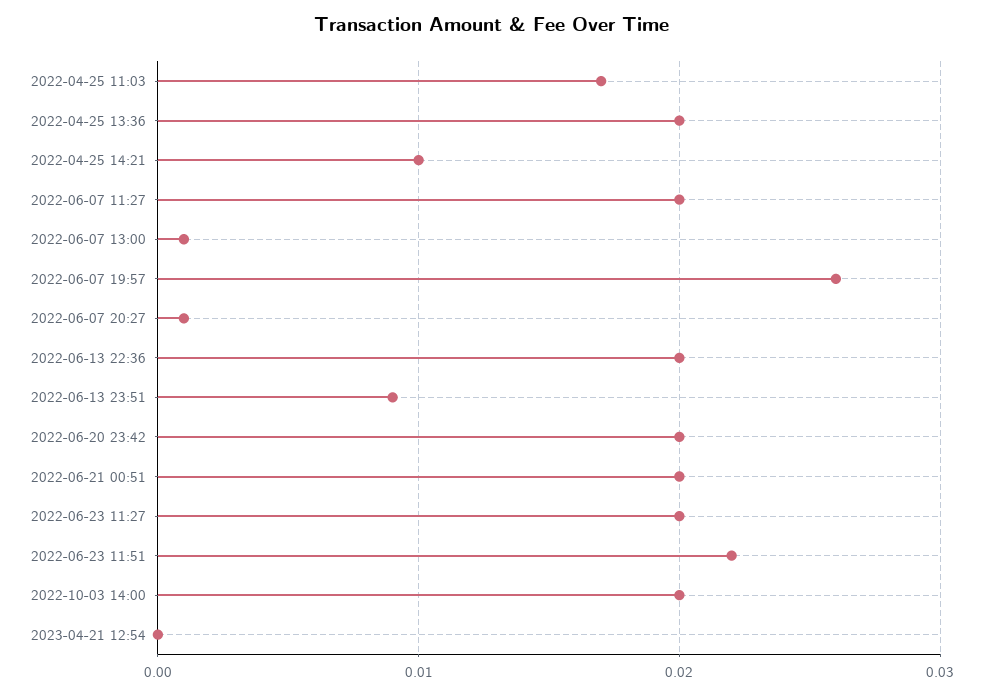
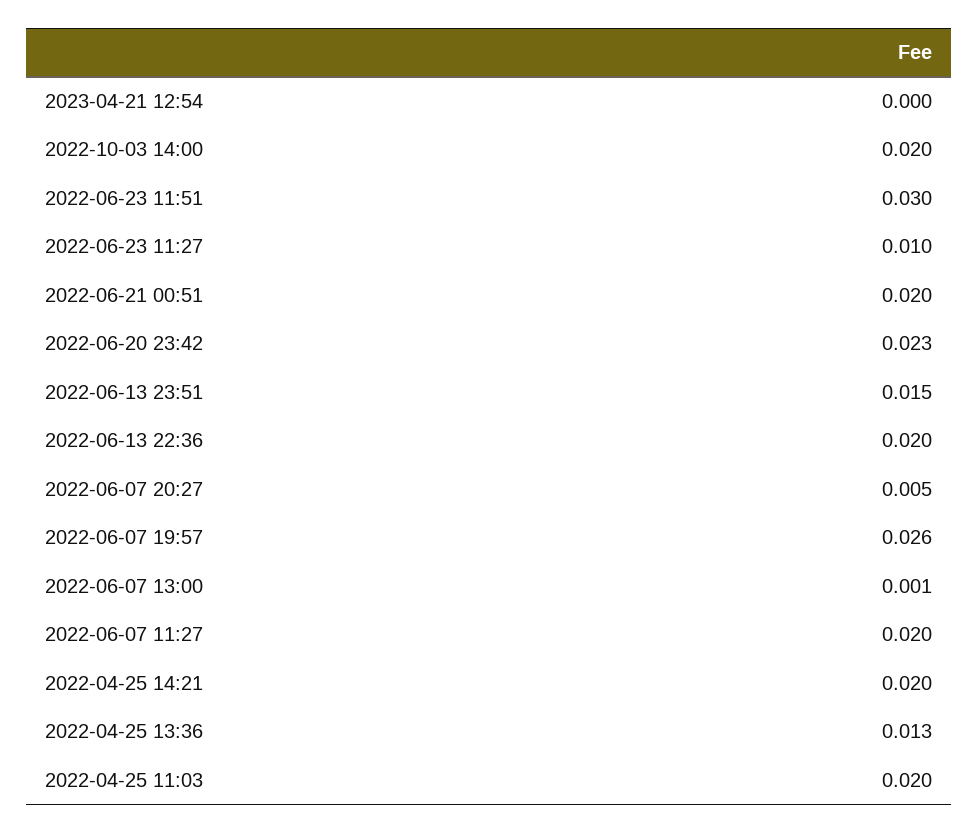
2022-04-25 11:03: 0.017 -> 0.02
2022-04-25 13:36: 0.02 -> 0.013
2022-04-25 14:21: 0.01 -> 0.02
2022-06-07 20:27: 0.001 -> 0.005
2022-06-13 23:51: 0.009 -> 0.015
2022-06-20 23:42: 0.02 -> 0.023
2022-06-23 11:27: 0.02 -> 0.01
2022-06-23 11:51: 0.022 -> 0.03

